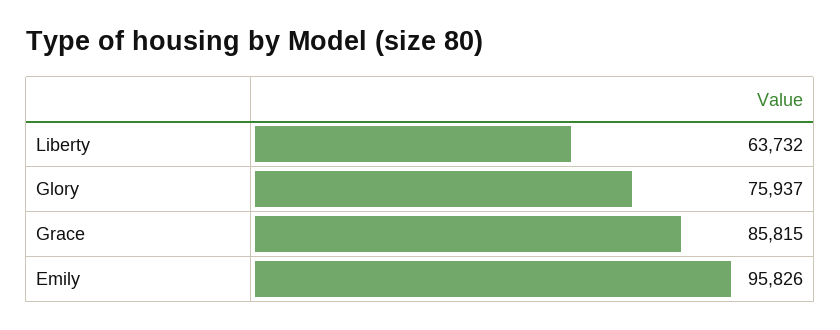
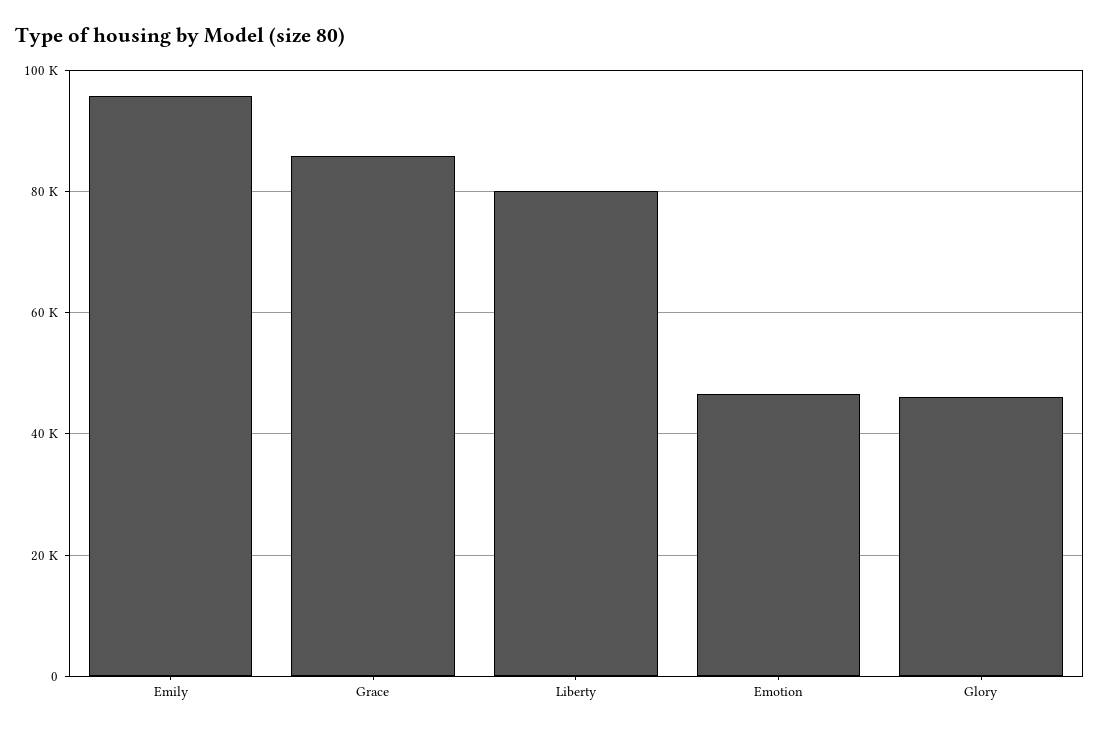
Liberty: 63732 -> 80000
Glory: 75937 -> 46000
Emotion: none -> 46000

